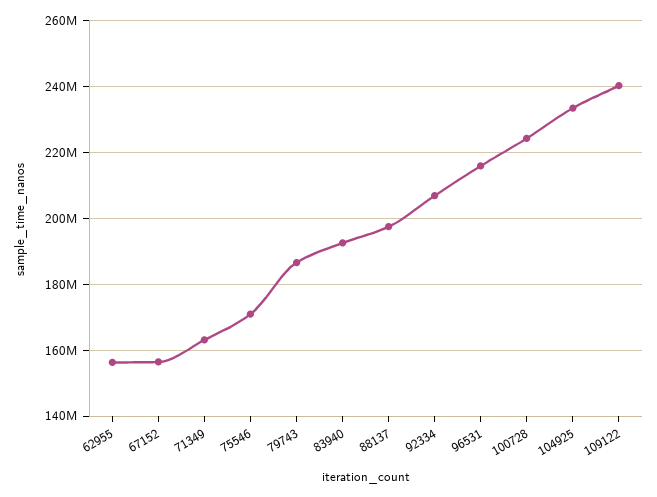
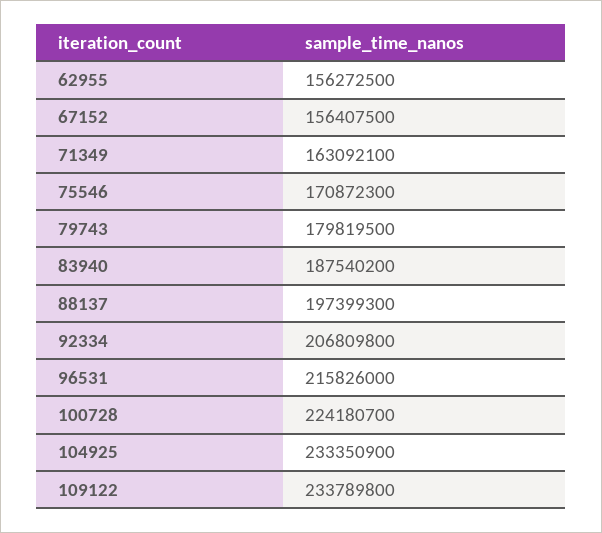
79743: 186000000 -> 179819500
83940: 192000000 -> 187540200
109122: 240000000 -> 233789800

